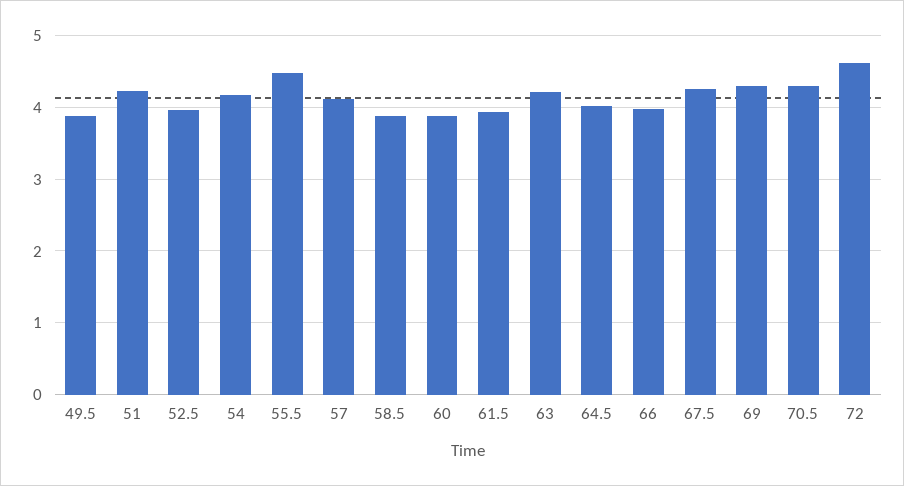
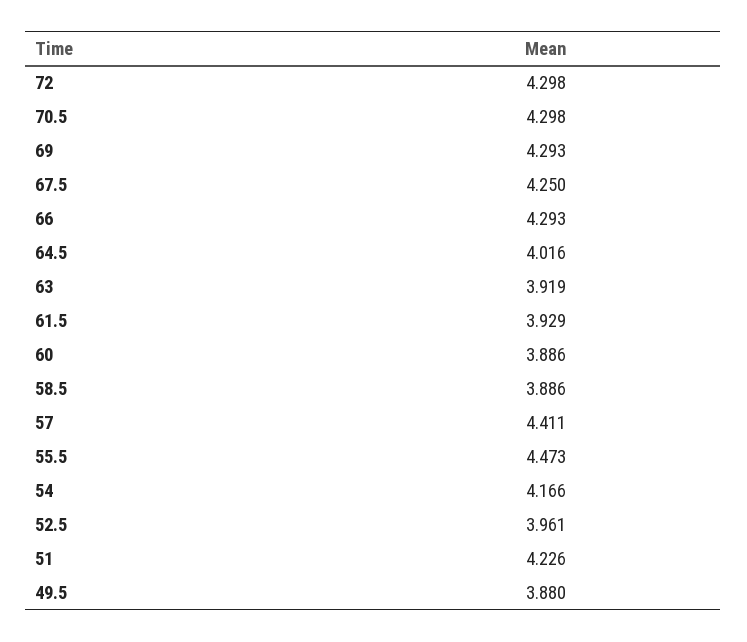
57: 4.1 -> 4.411
63: 4.2 -> 3.919
66: 4 -> 4.293
72: 4.6 -> 4.298

